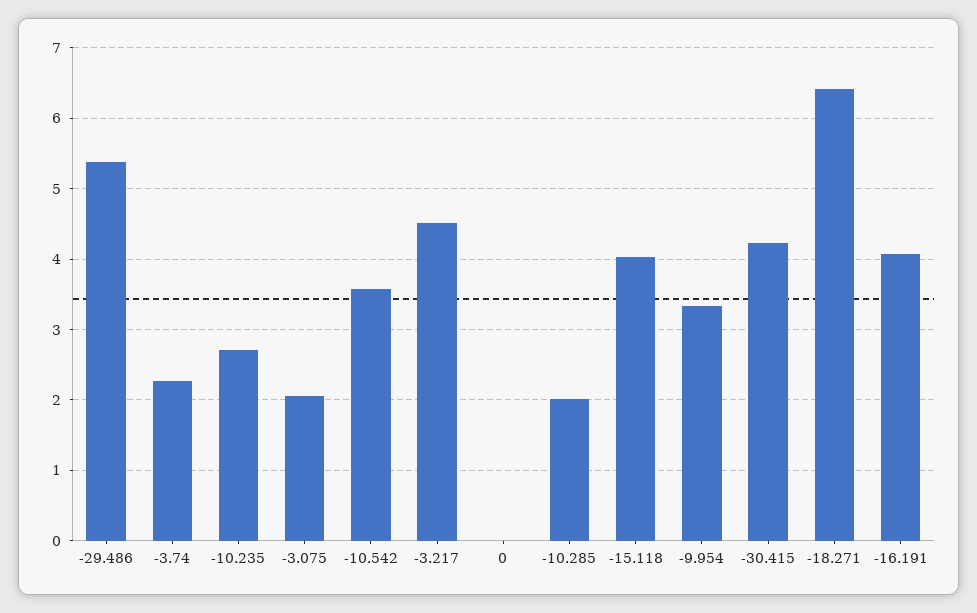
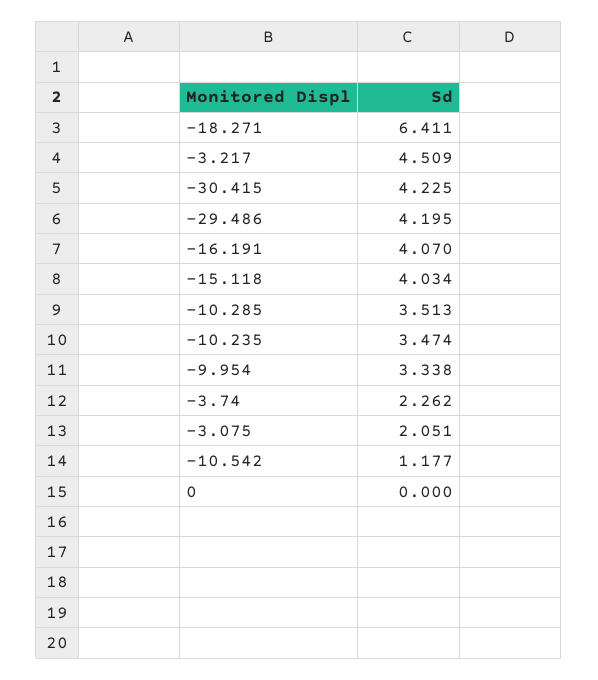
-29.486: 5.4 -> 4.195
-10.235: 2.7 -> 3.474
-10.542: 3.6 -> 1.177
-10.285: 2 -> 3.513

